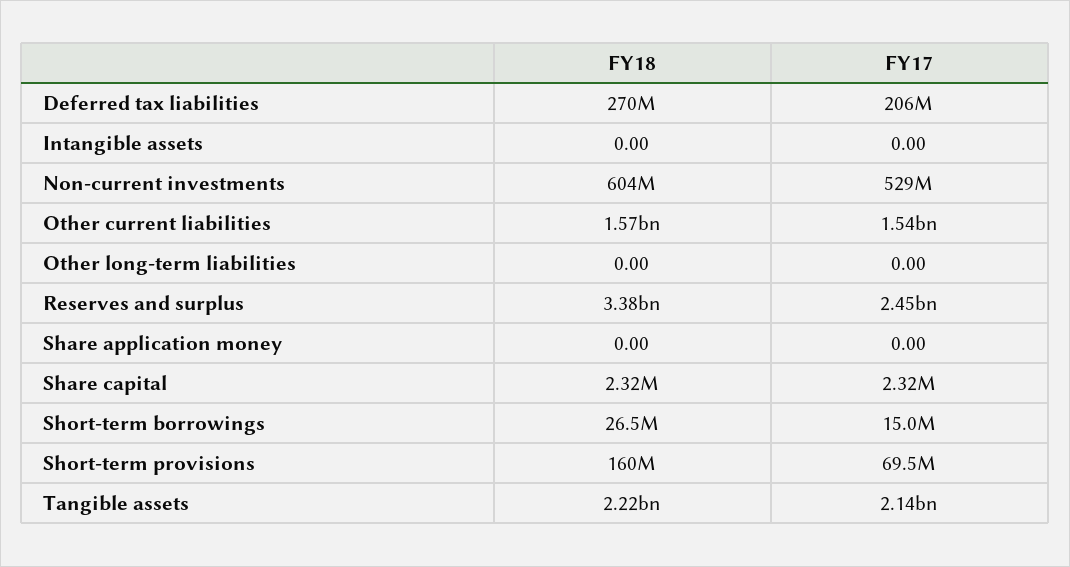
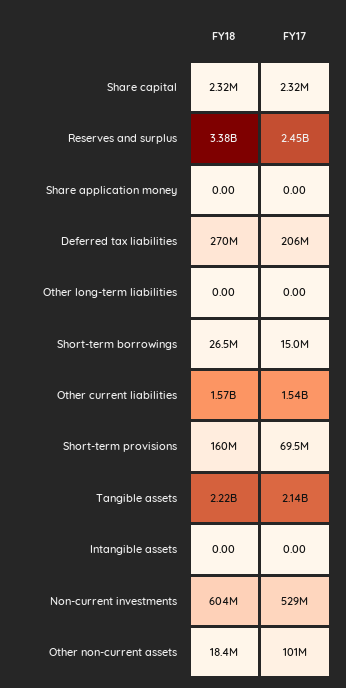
FY18, Other non-current assets: none -> 18400000
FY17, Other non-current assets: none -> 101000000

